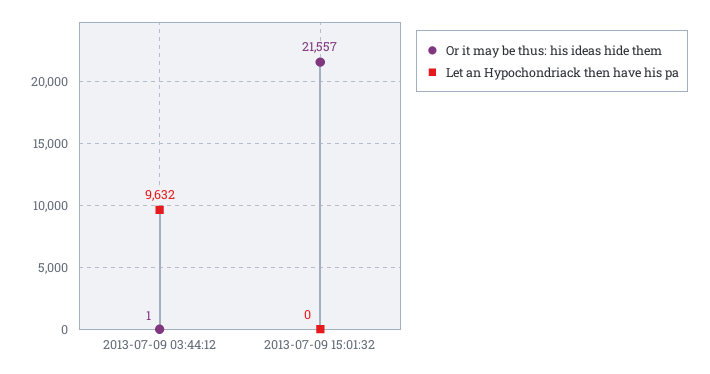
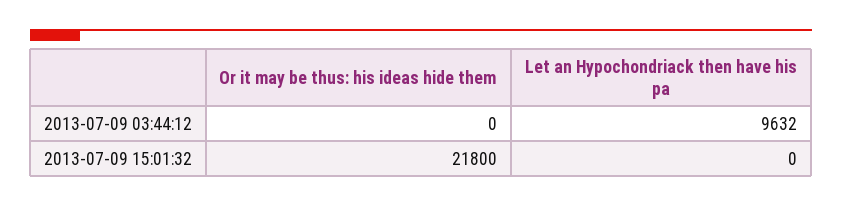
Or it may be thus: his ideas hide them, 2013-07-09 03:44:12: 1 -> 0
Or it may be thus: his ideas hide them, 2013-07-09 15:01:32: 21557 -> 21800

